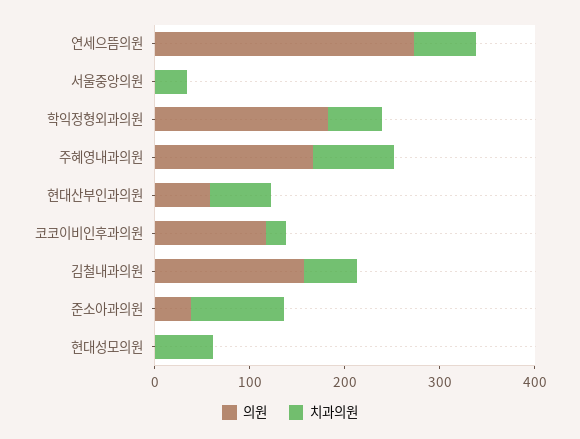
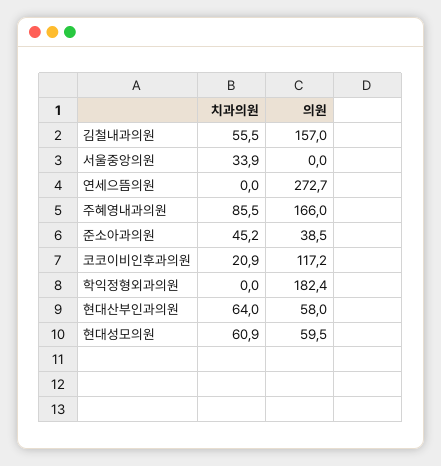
치과의원, 연세으뜸의원: 60 -> 0
치과의원, 학익정형외과의원: 60 -> 0
치과의원, 준소아과의원: 100 -> 45.2
의원, 현대성모의원: 0 -> 59.5

